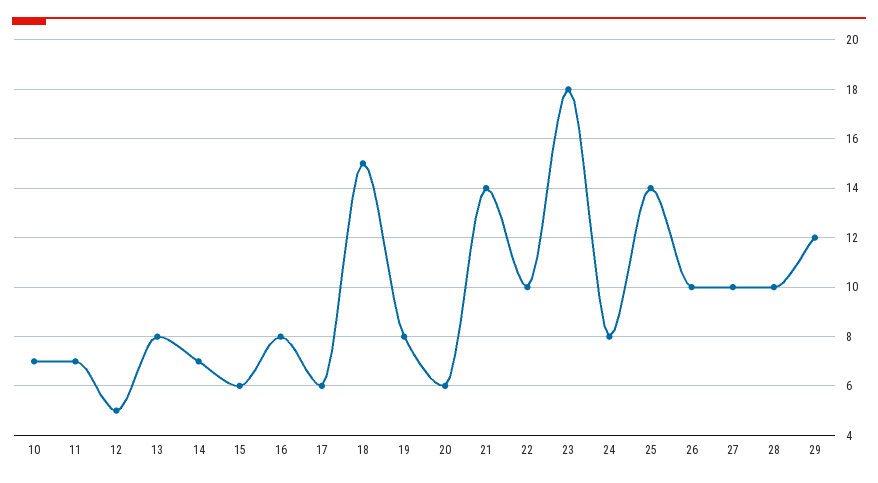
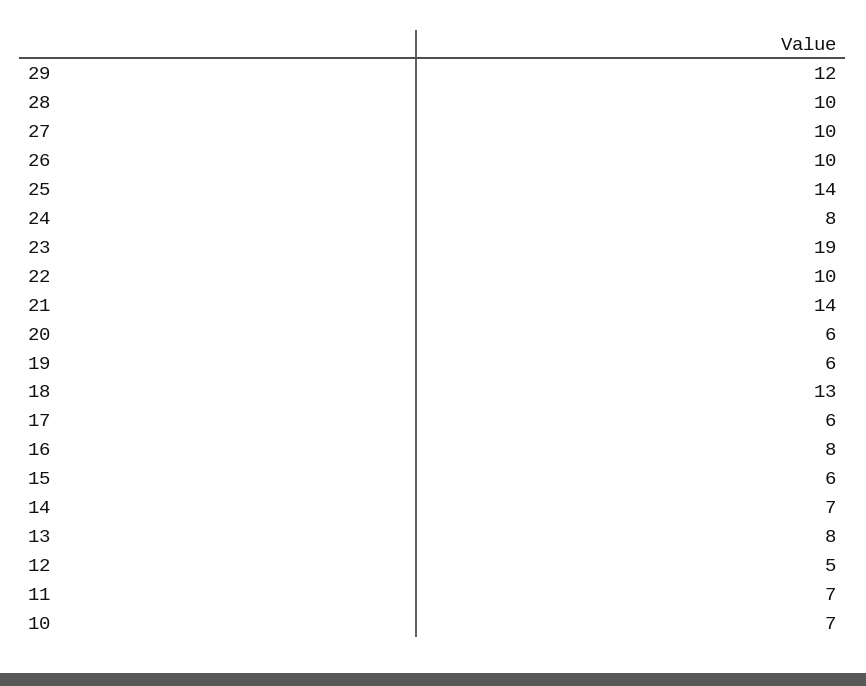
18: 15 -> 13
19: 8 -> 6
23: 18 -> 19

